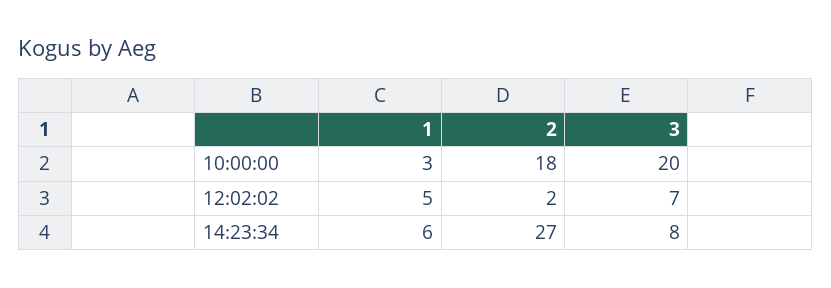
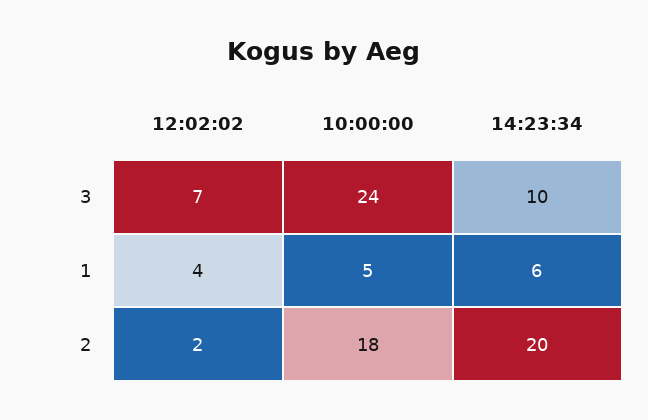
1, 10:00:00: 3 -> 5
3, 10:00:00: 20 -> 24
1, 12:02:02: 5 -> 4
2, 14:23:34: 27 -> 20
3, 14:23:34: 8 -> 10

